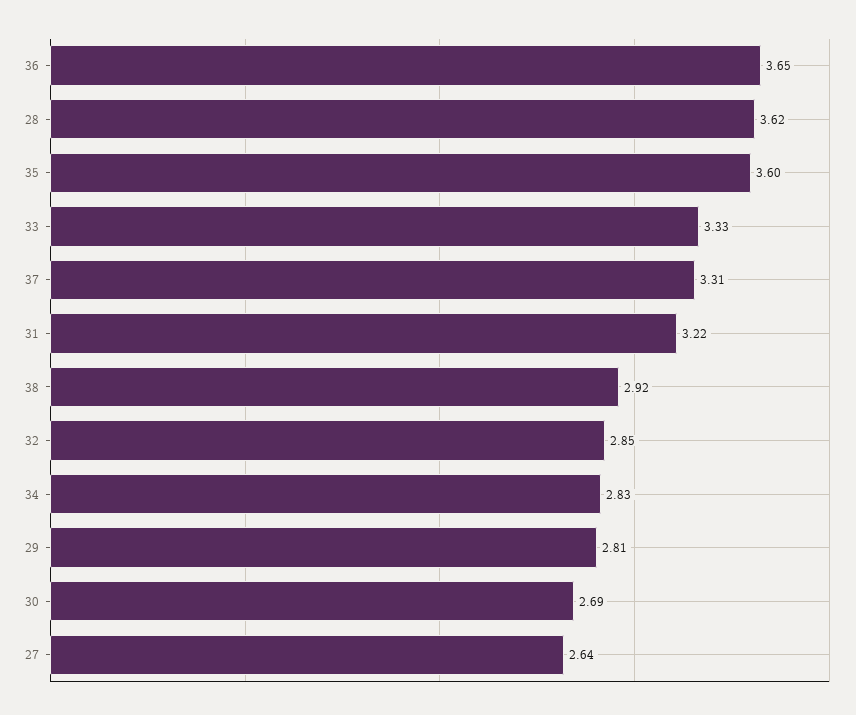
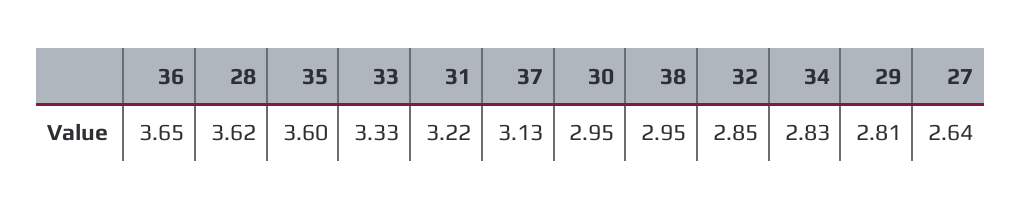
37: 3.31 -> 3.13
38: 2.92 -> 2.95
30: 2.69 -> 2.95

